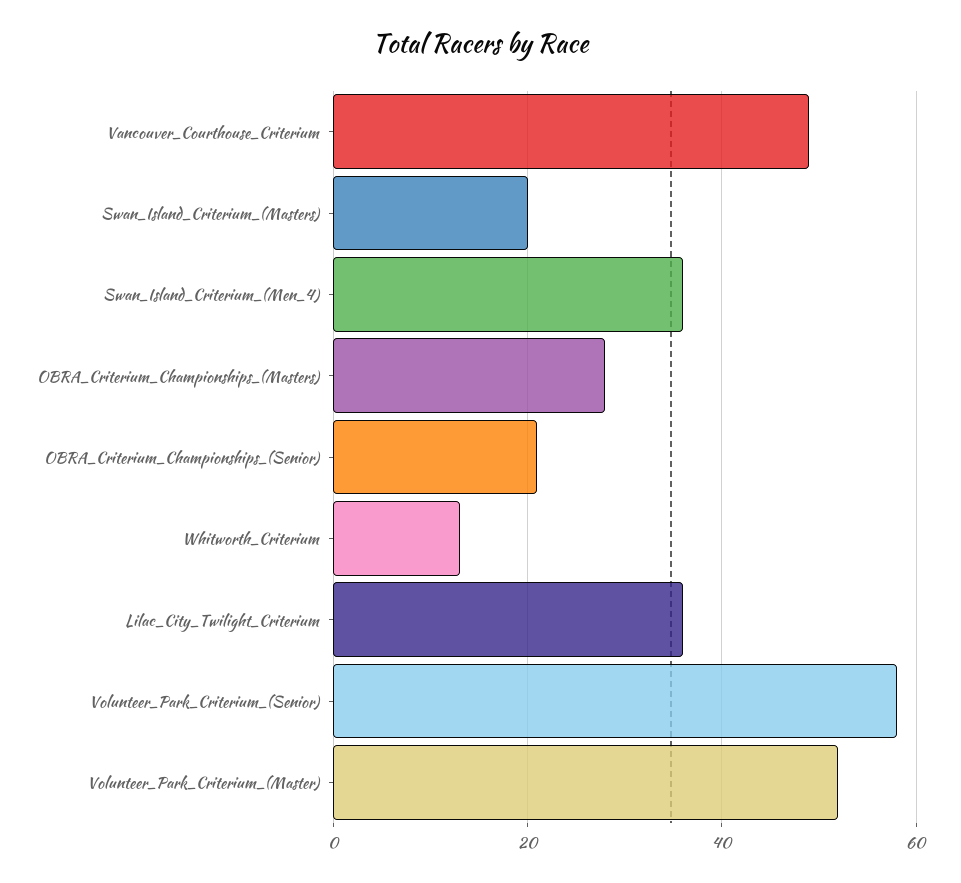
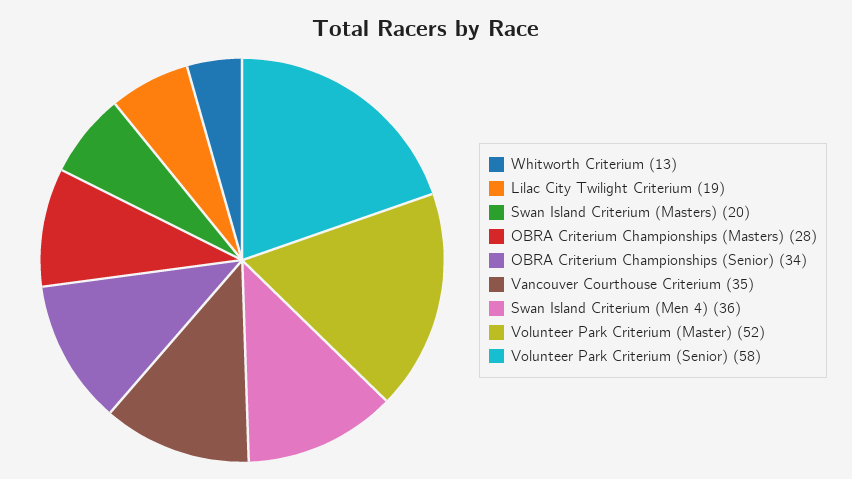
Vancouver_Courthouse_Criterium: 50 -> 35
OBRA_Criterium_Championships_(Senior): 20 -> 34
Lilac_City_Twilight_Criterium: 35 -> 19

